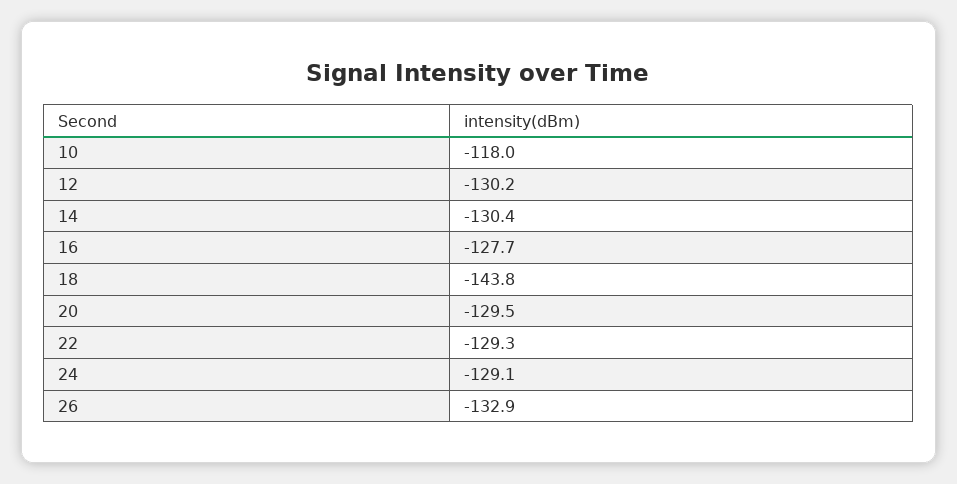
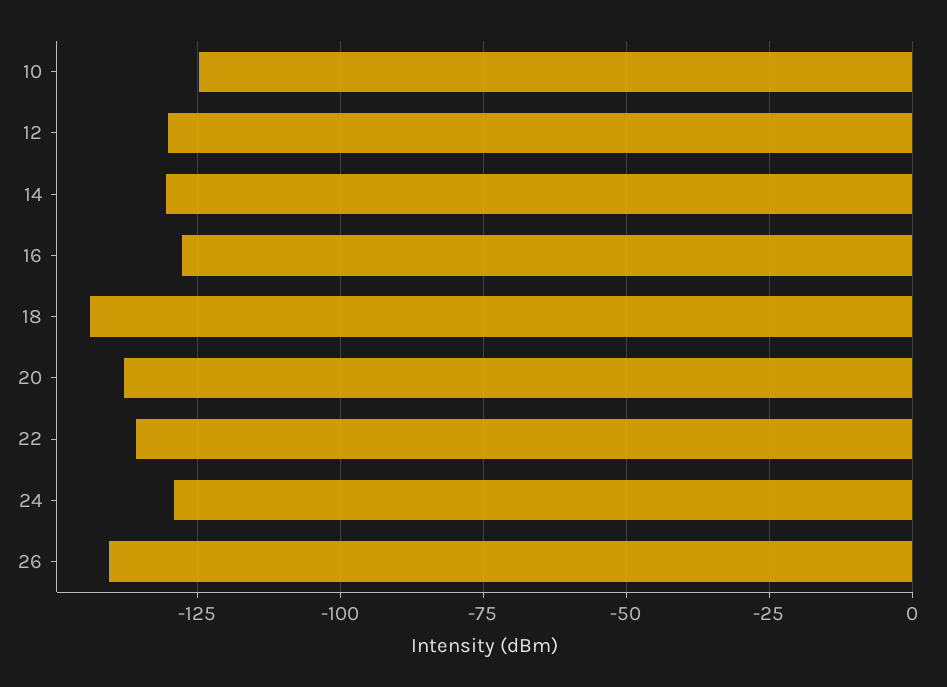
10: -118 -> -125
20: -129.5 -> -137.5
22: -129.3 -> -135
26: -132.9 -> -140

